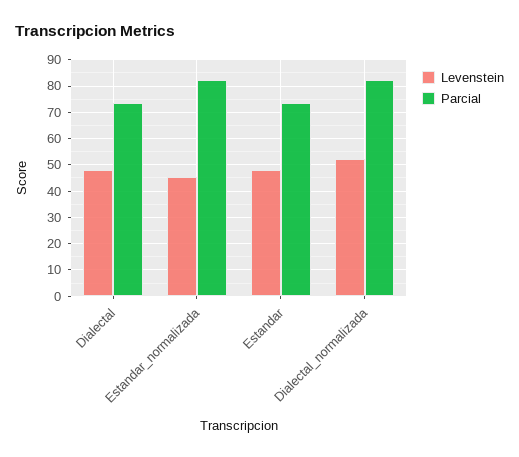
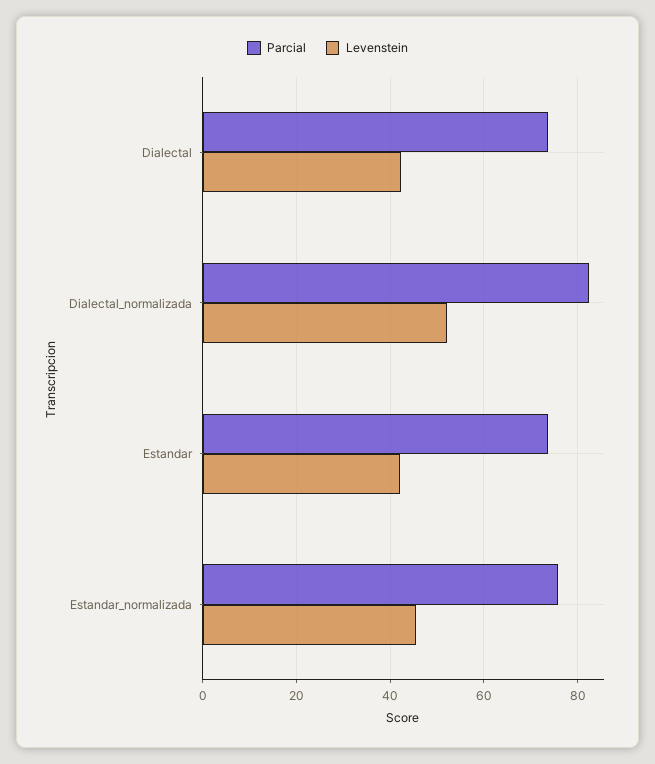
Levenstein, Dialectal: 47.5 -> 42
Parcial, Estandar_normalizada: 82.5 -> 76
Levenstein, Estandar: 47.5 -> 42

